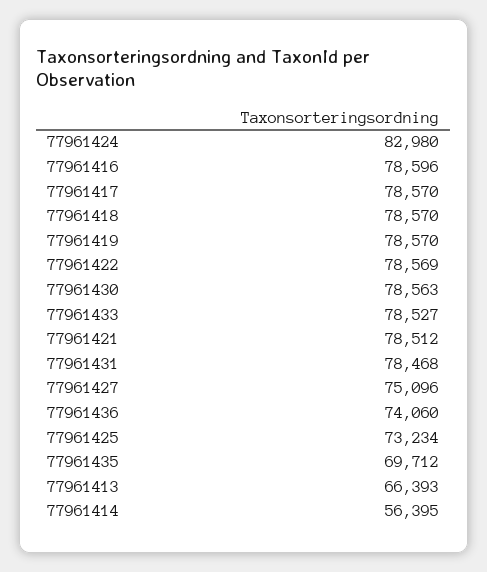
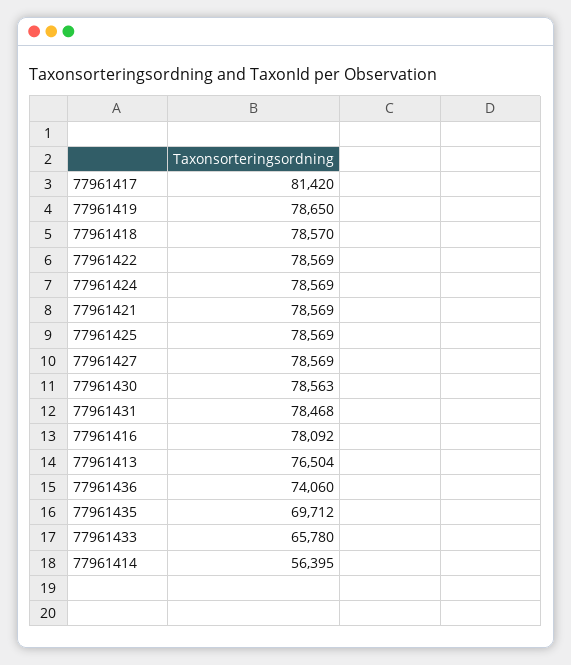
77961424: 82980 -> 78569
77961416: 78596 -> 78092
77961417: 78570 -> 81420
77961419: 78570 -> 78650
77961433: 78527 -> 65780
77961421: 78512 -> 78569
77961427: 75096 -> 78569
77961425: 73234 -> 78569
77961413: 66393 -> 76504

